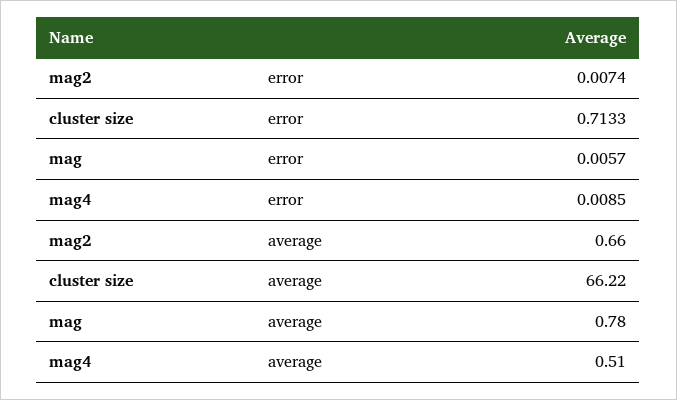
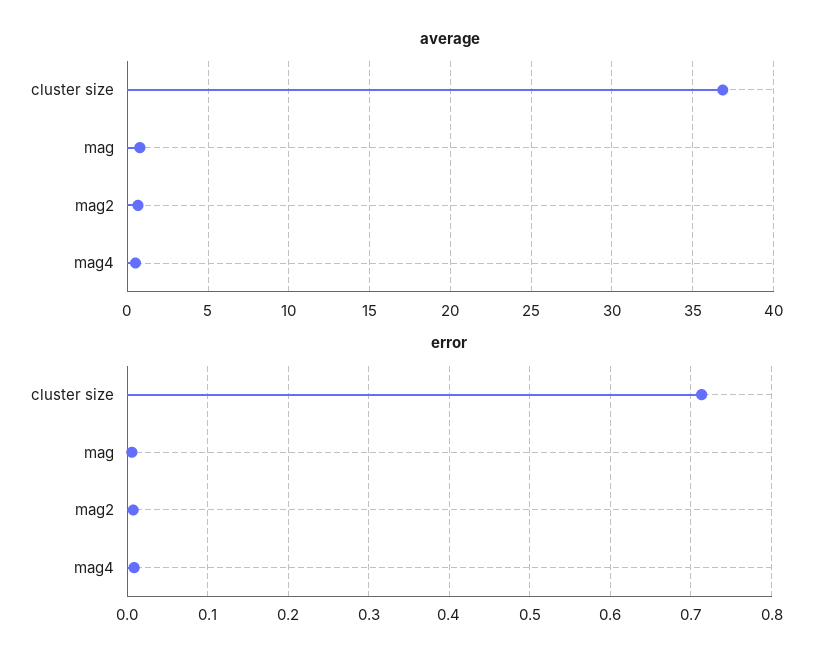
average, cluster size: 66.22 -> 37

